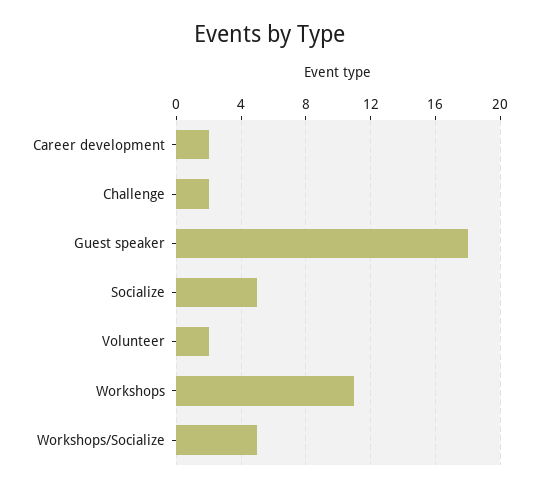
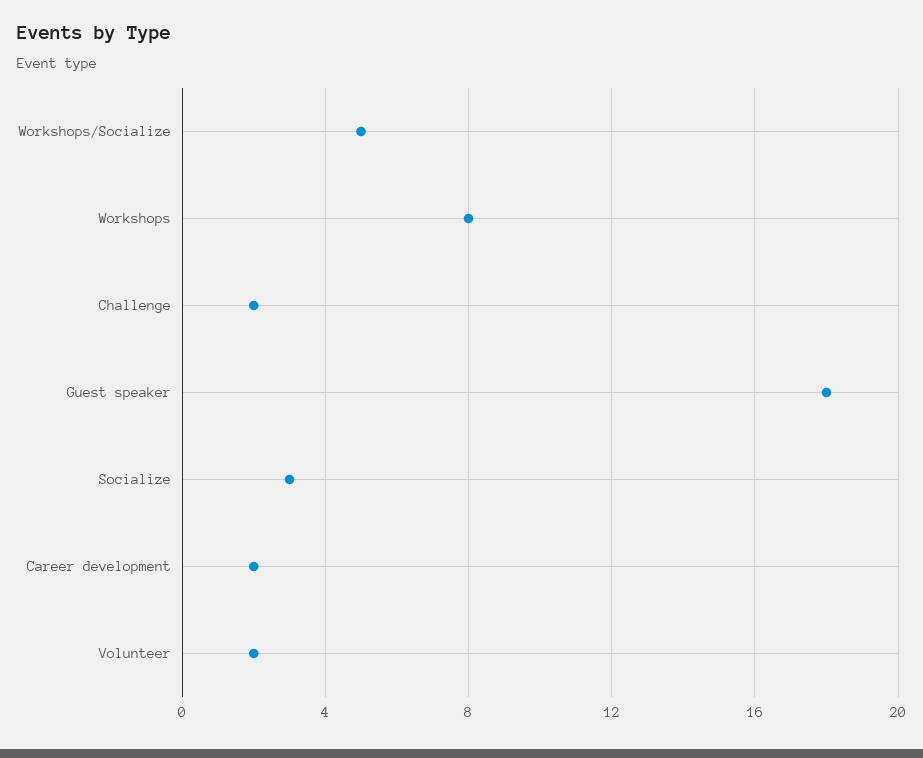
Socialize: 5 -> 3
Workshops: 11 -> 8

